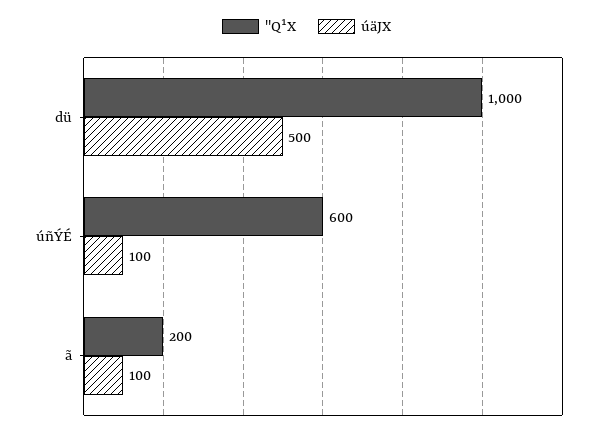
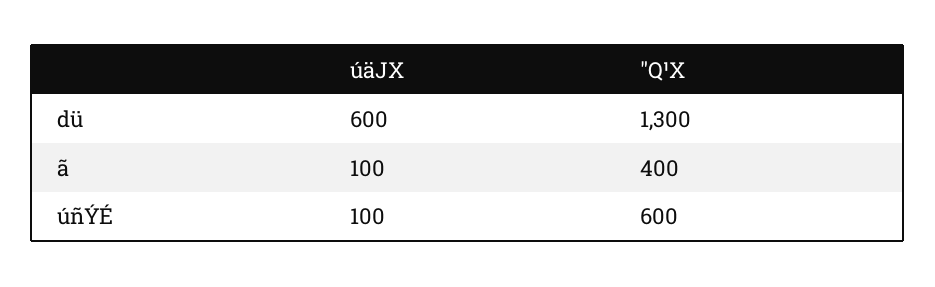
"Q¹X, dü: 1000 -> 1300
úäJX, dü: 500 -> 600
"Q¹X, ã: 200 -> 400

